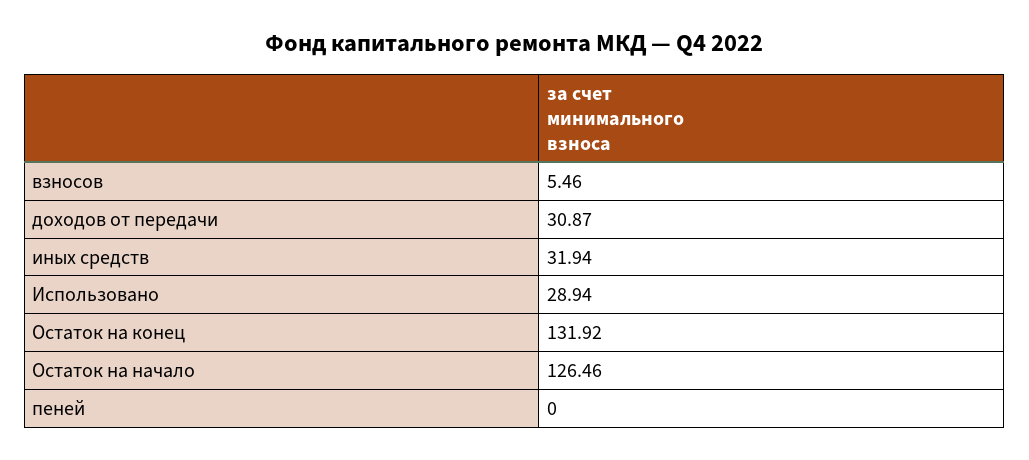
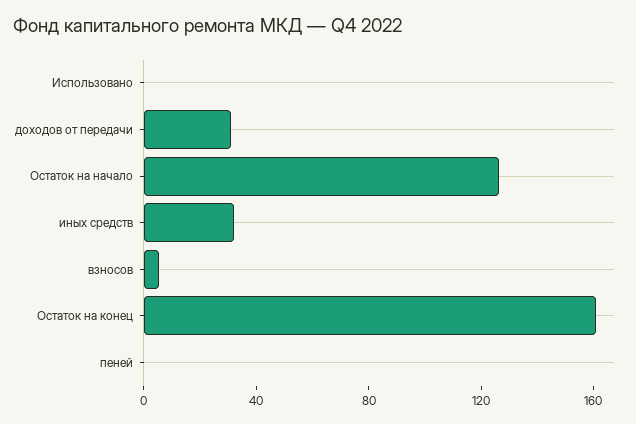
Использовано: 28.94 -> 0
Остаток на конец: 131.92 -> 160

